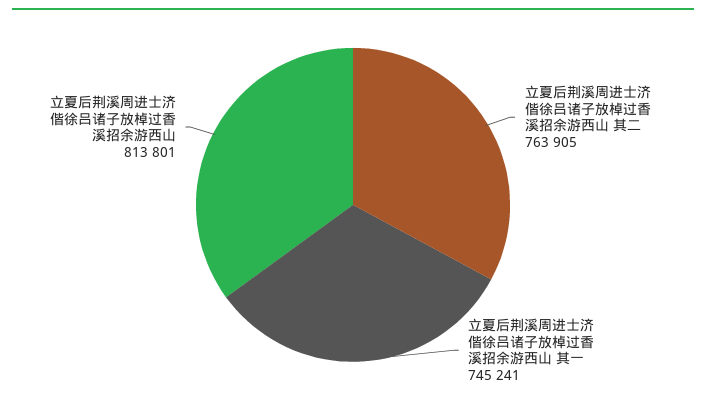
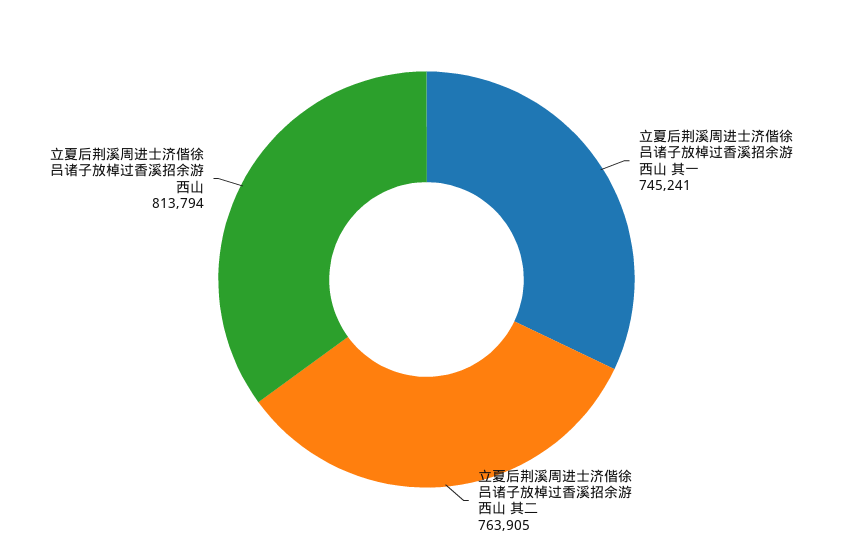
立夏后荆溪周进士济偕徐吕诸子放棹过香溪招余游西山: 813801 -> 813794

